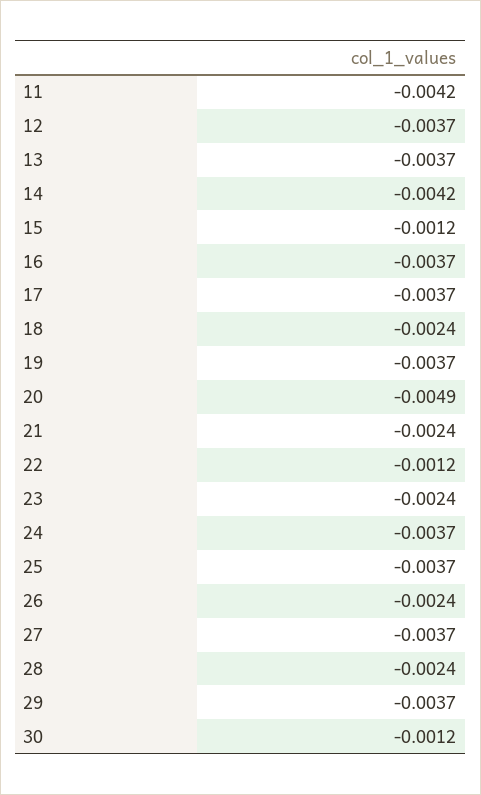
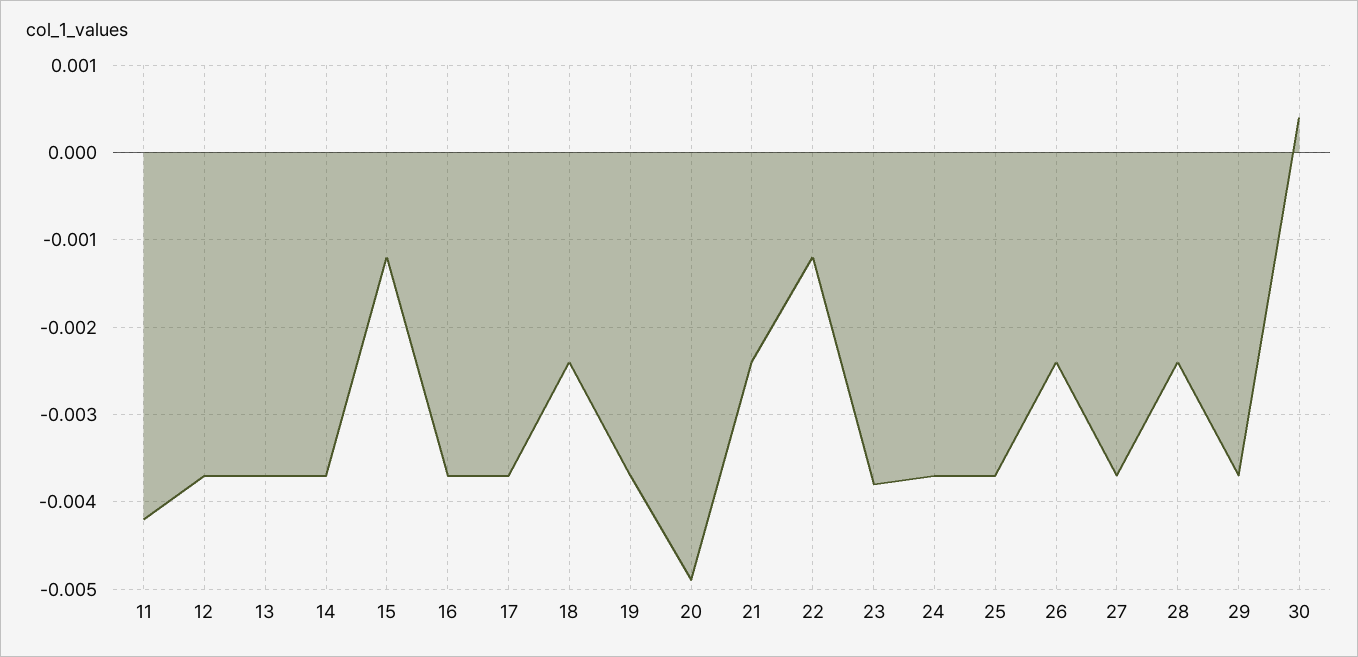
14: -0.0042 -> -0.0037
23: -0.0024 -> -0.0038
30: -0.0012 -> 0.0004

